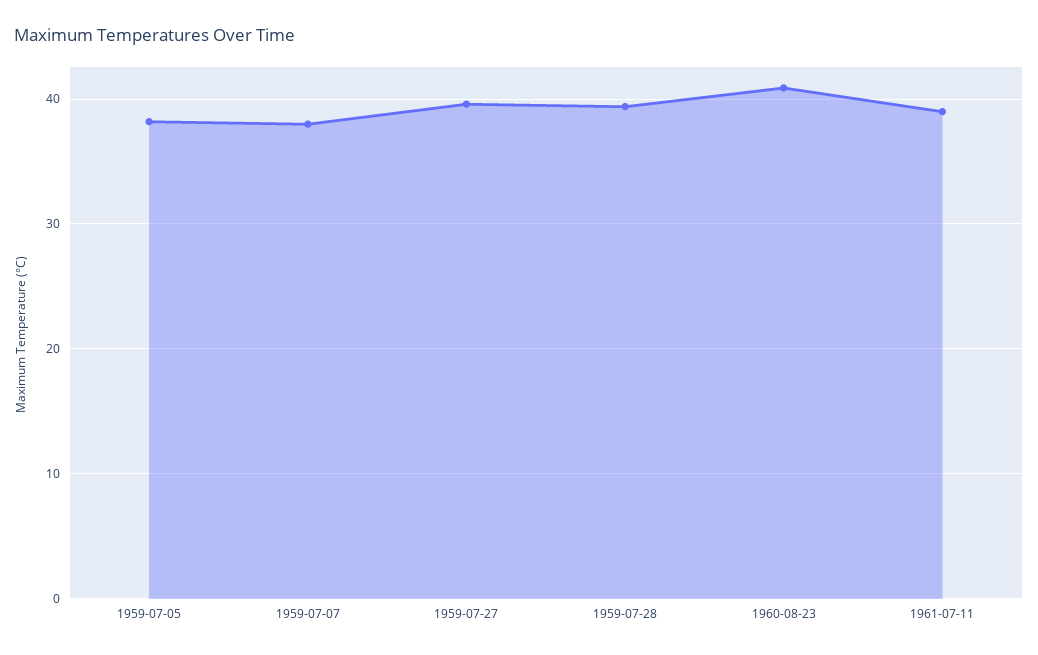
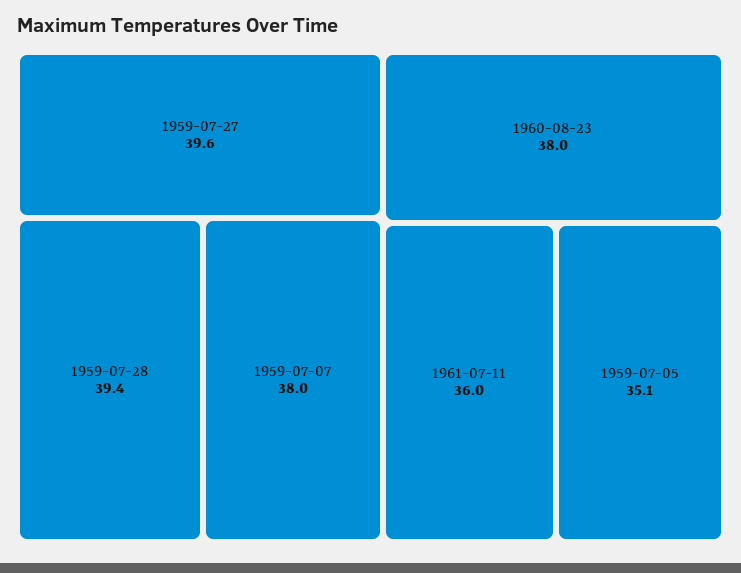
1959-07-05: 38 -> 35.1
1960-08-23: 41 -> 38
1961-07-11: 39 -> 36

